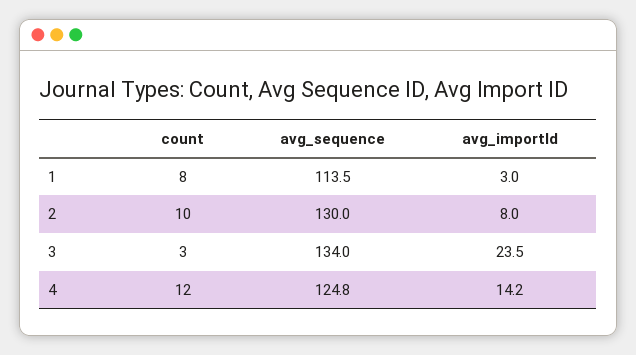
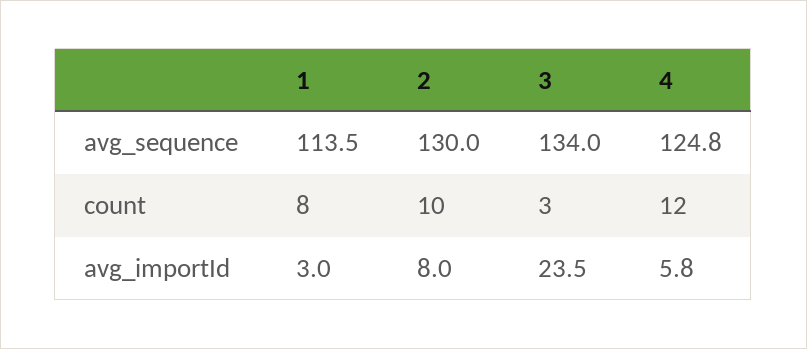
avg_importId, 4: 14.2 -> 5.8

